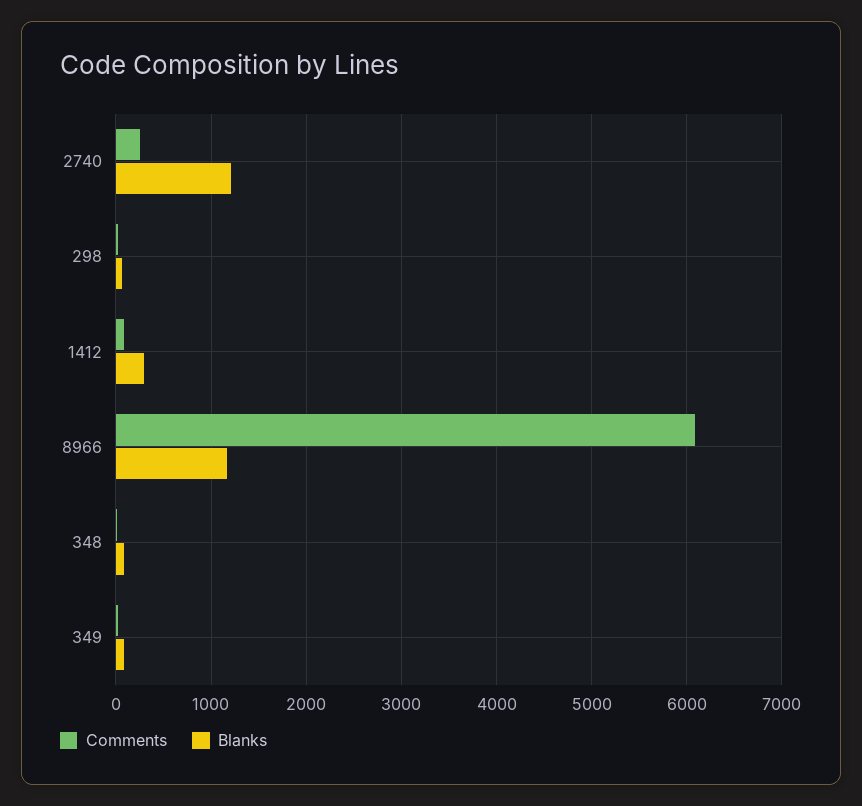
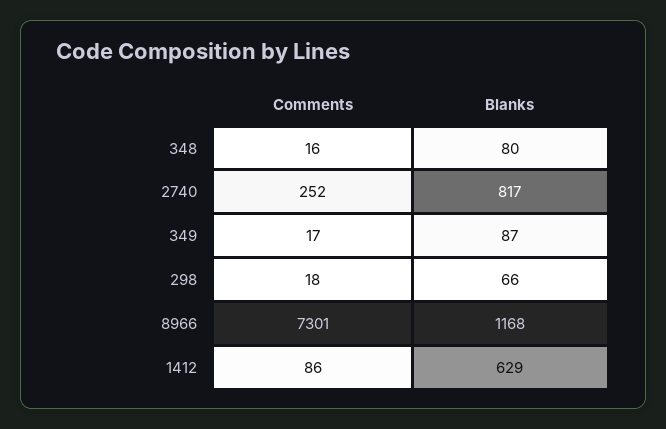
Blanks, 2740: 1200 -> 817
Blanks, 1412: 300 -> 629
Comments, 8966: 6100 -> 7301

